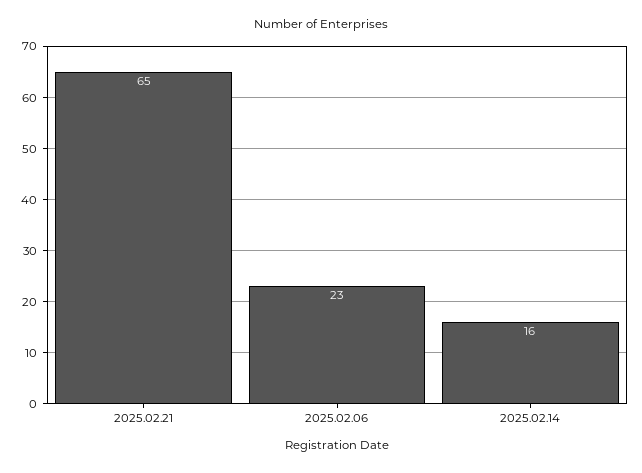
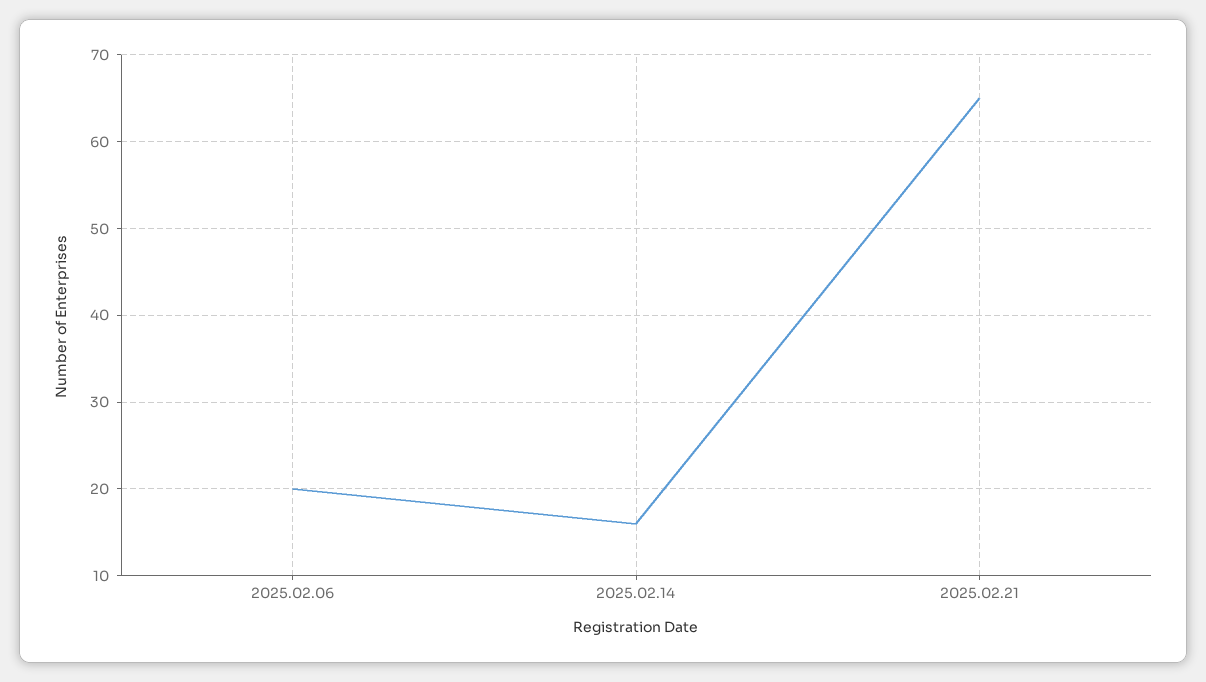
2025.02.06: 23 -> 20

